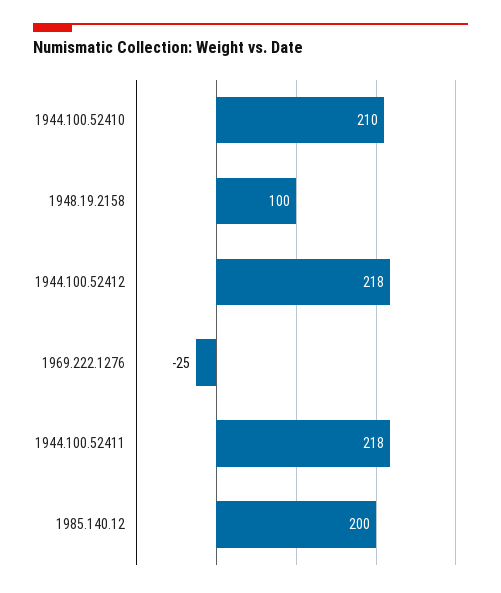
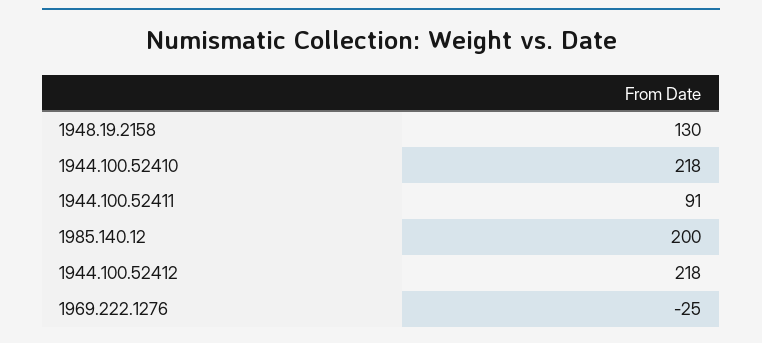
1944.100.52410: 210 -> 218
1948.19.2158: 100 -> 130
1944.100.52411: 218 -> 91

